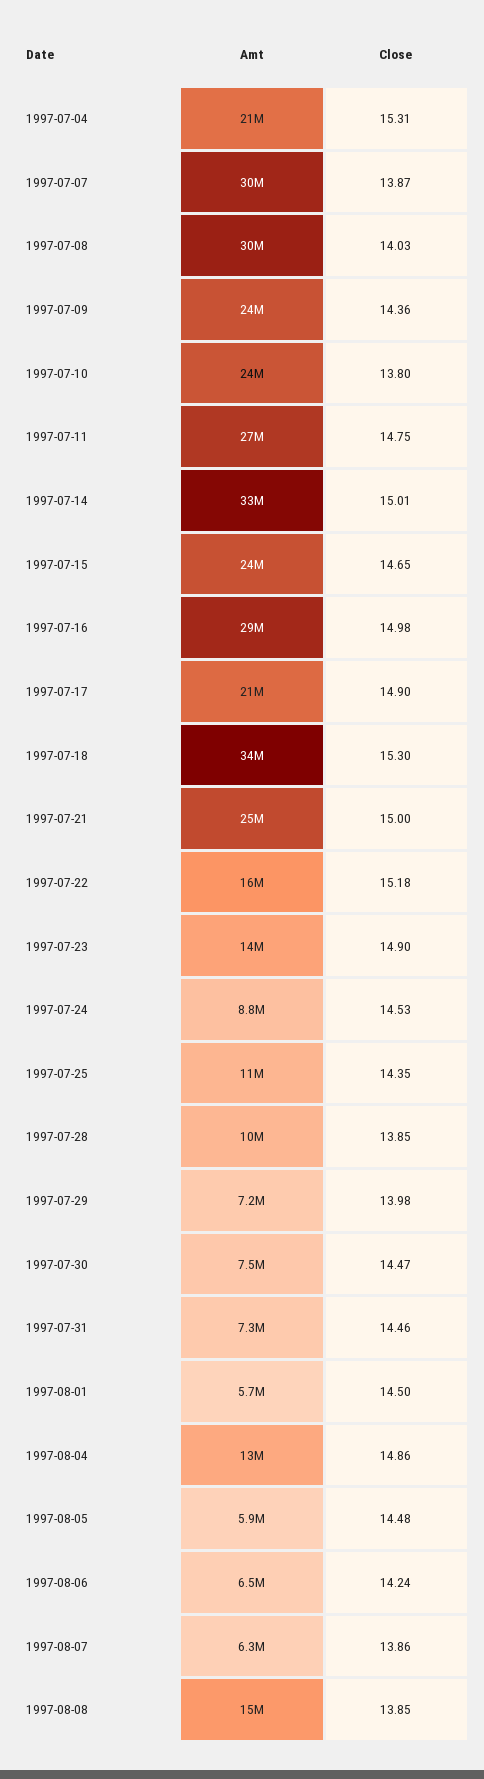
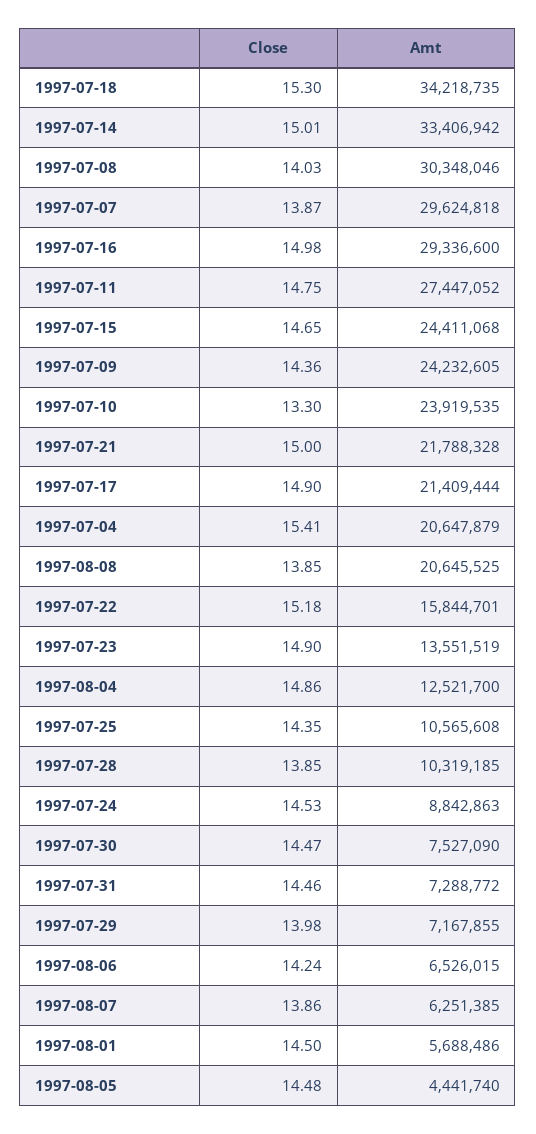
Close, 1997-07-04: 15.31 -> 15.41
Close, 1997-07-10: 13.8 -> 13.3
Amt, 1997-07-21: 25000000 -> 21788328
Amt, 1997-08-05: 5900000 -> 4441740
Amt, 1997-08-08: 15000000 -> 20645525

